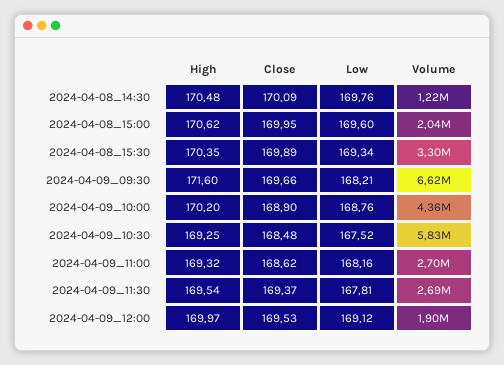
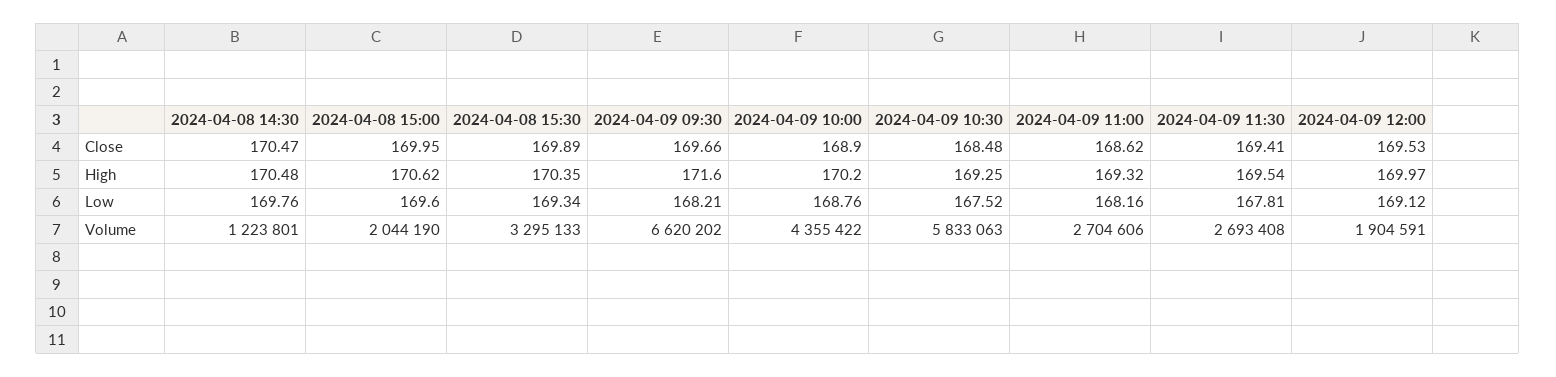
Close, 2024-04-08_14:30: 170.09 -> 170.47
Close, 2024-04-09_11:30: 169.37 -> 169.41

